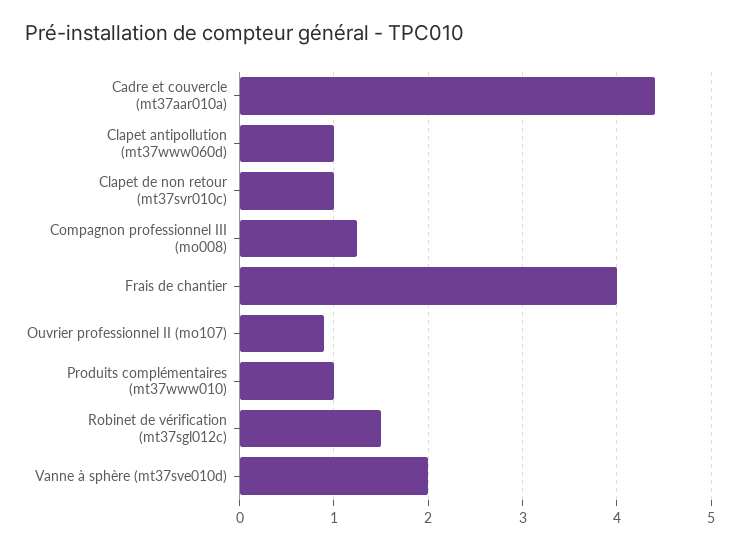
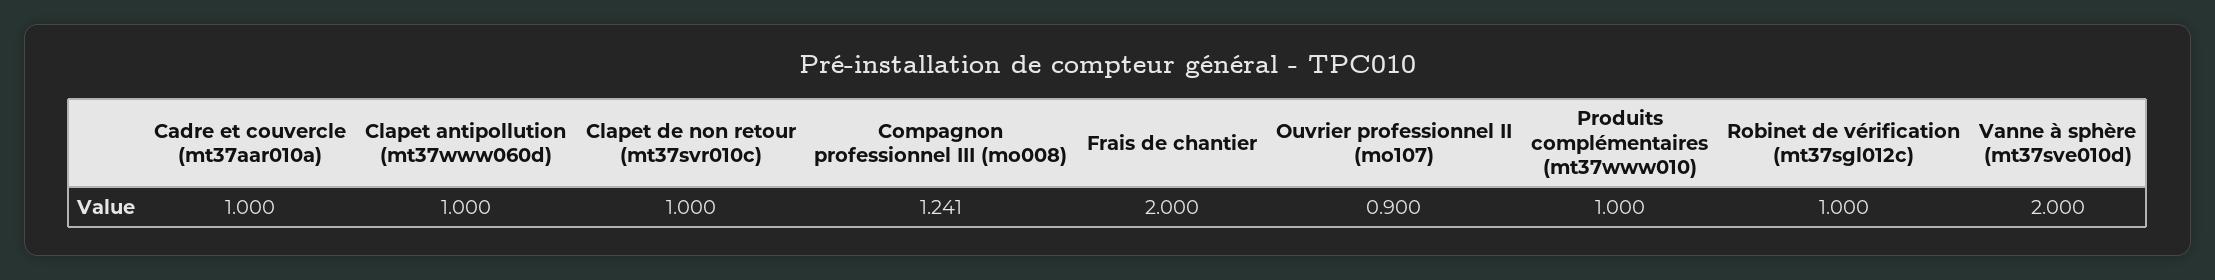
Cadre et couvercle (mt37aar010a): 4.4 -> 1
Frais de chantier: 4 -> 2
Robinet de vérification (mt37sgl012c): 1.5 -> 1

